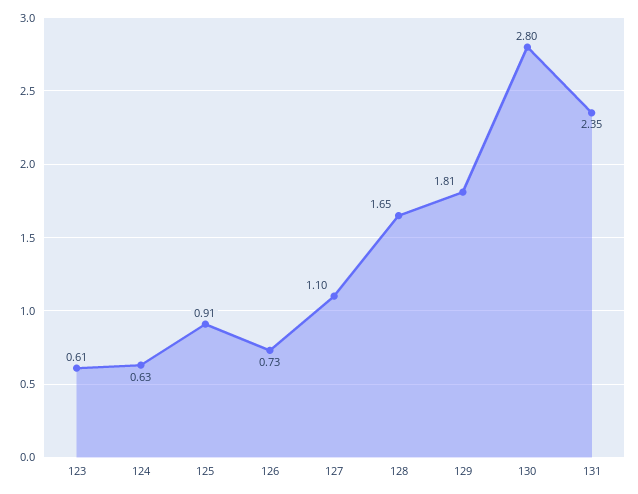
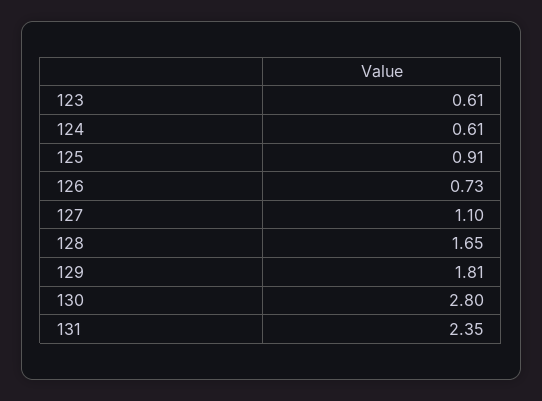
124: 0.63 -> 0.61

